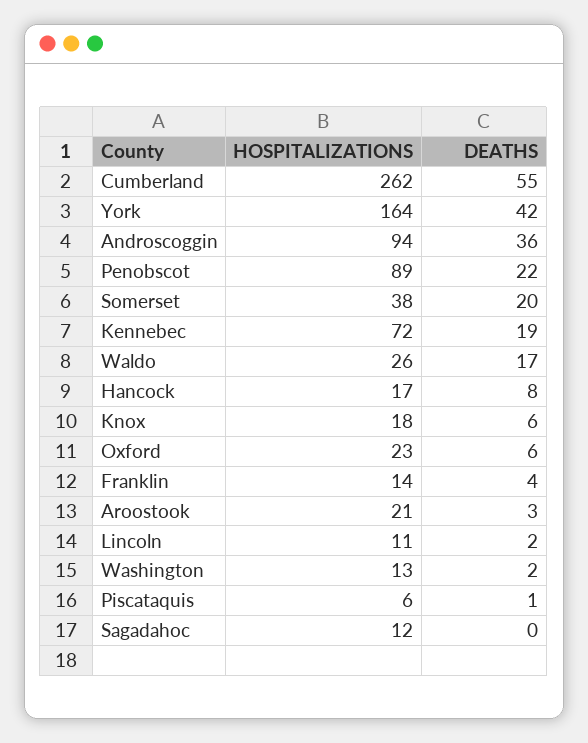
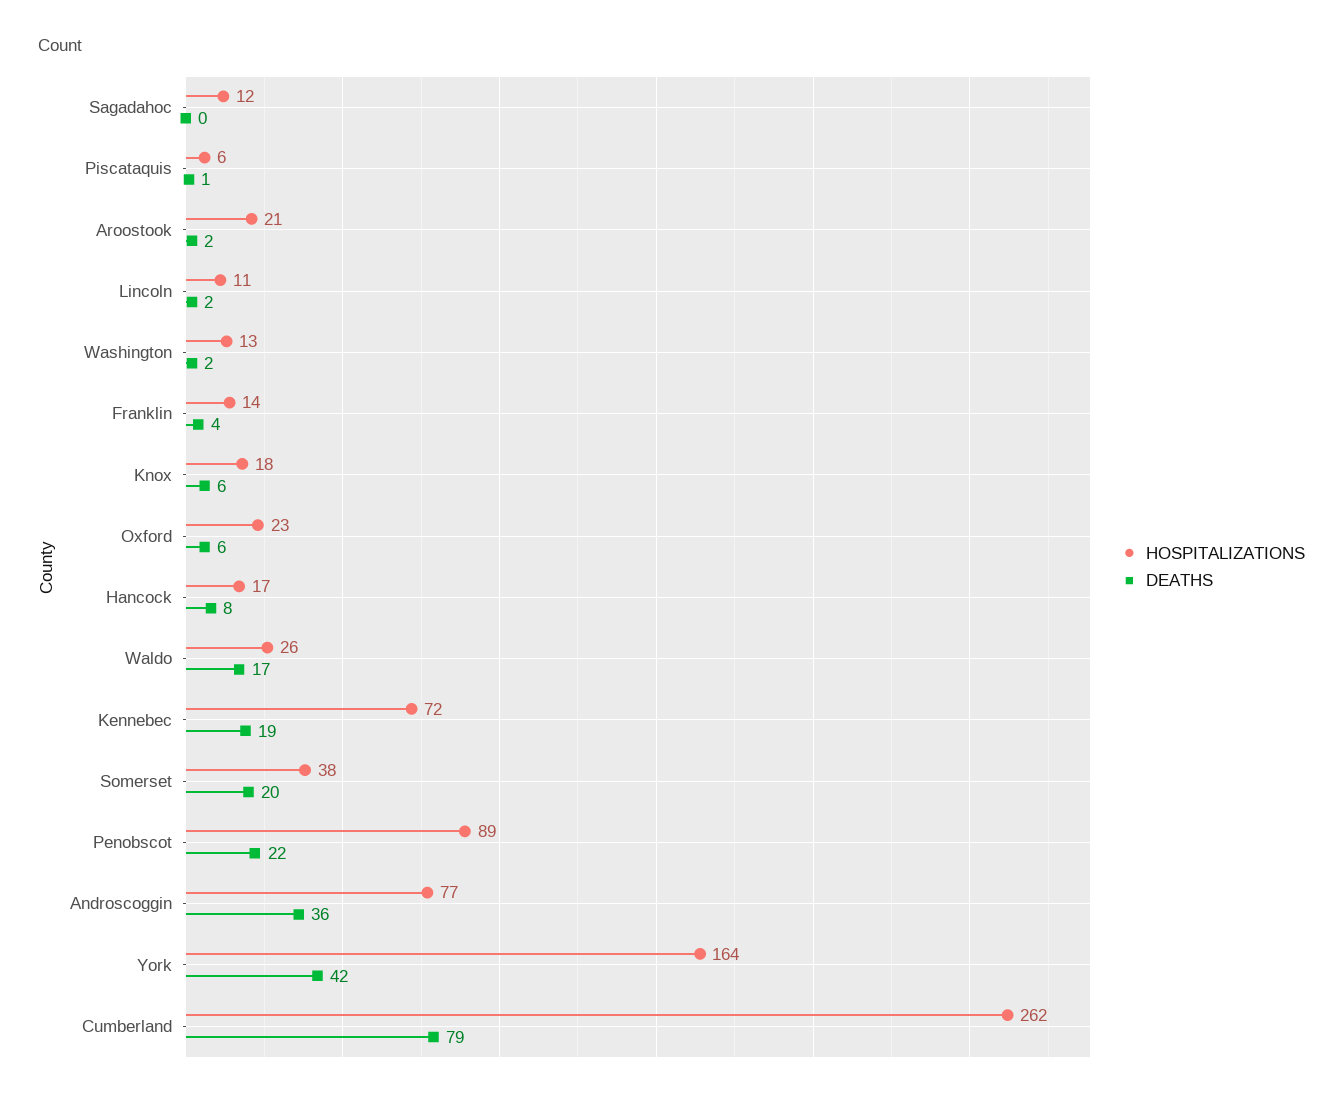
DEATHS, Cumberland: 55 -> 79
HOSPITALIZATIONS, Androscoggin: 94 -> 77
DEATHS, Aroostook: 3 -> 2

